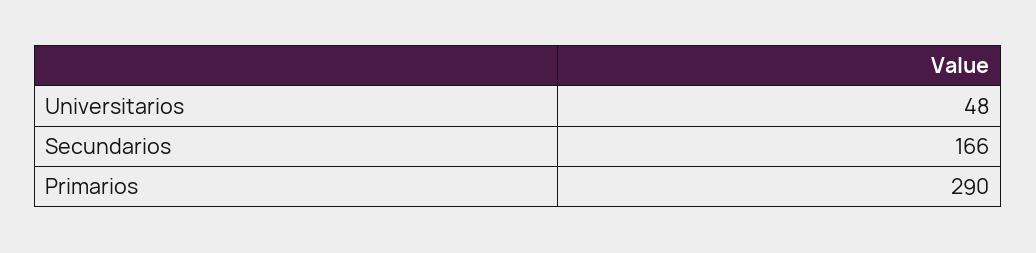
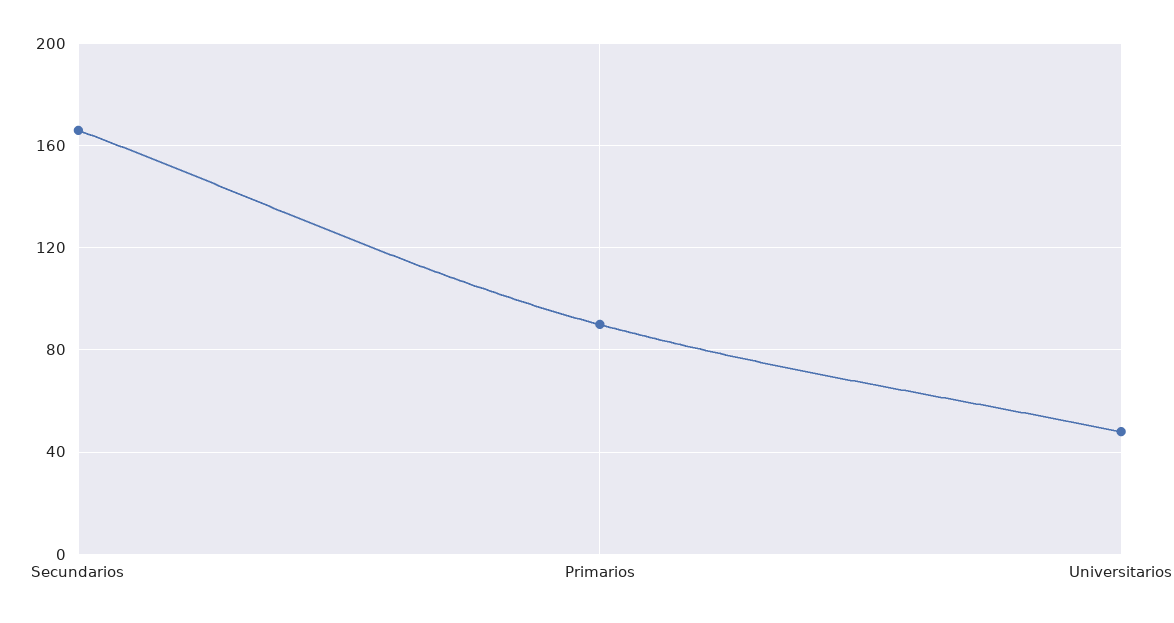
Primarios: 290 -> 90

